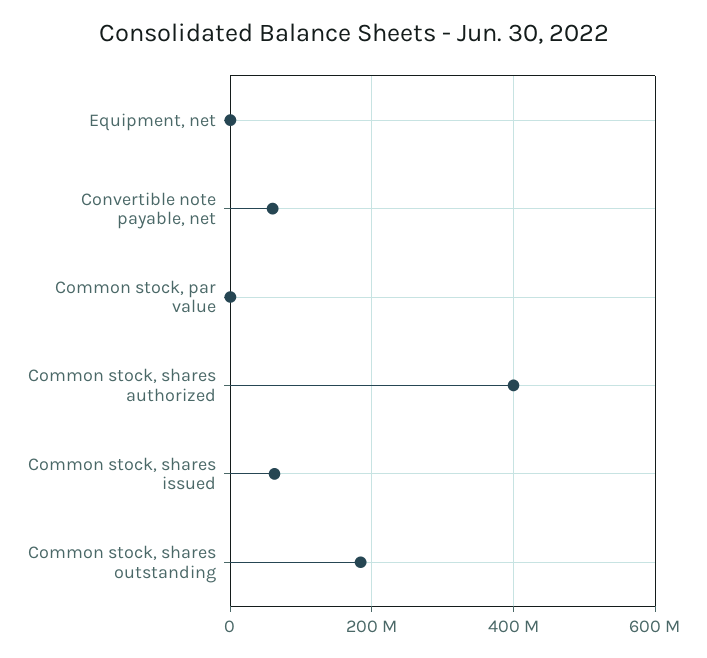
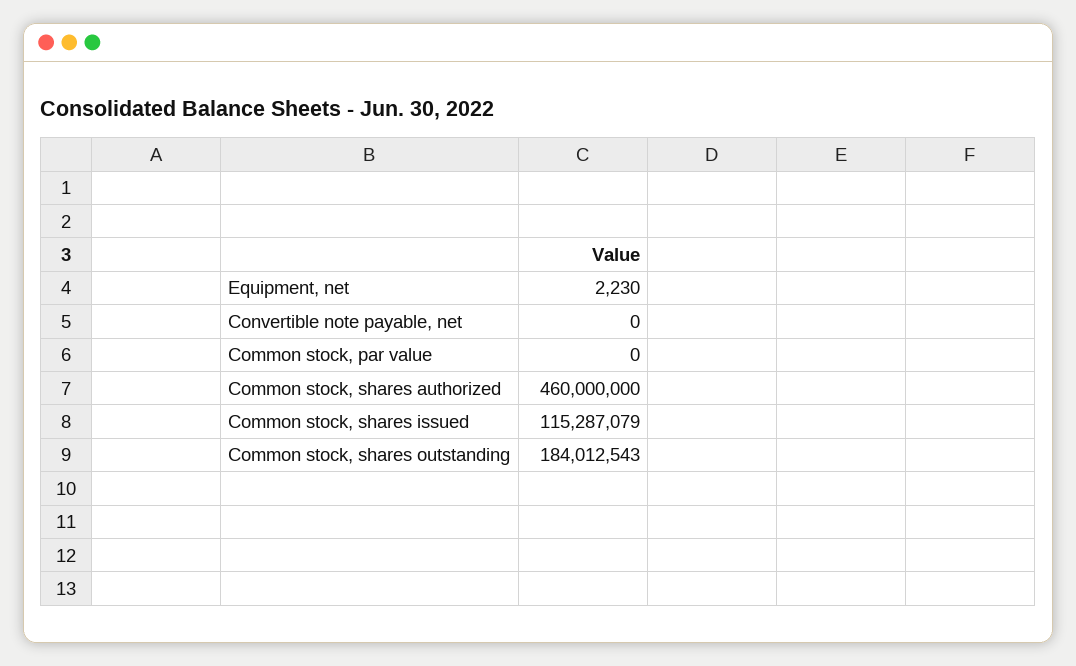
Convertible note payable, net: 60000000 -> 0
Common stock, shares authorized: 400000000 -> 460000000
Common stock, shares issued: 60000000 -> 115287079

